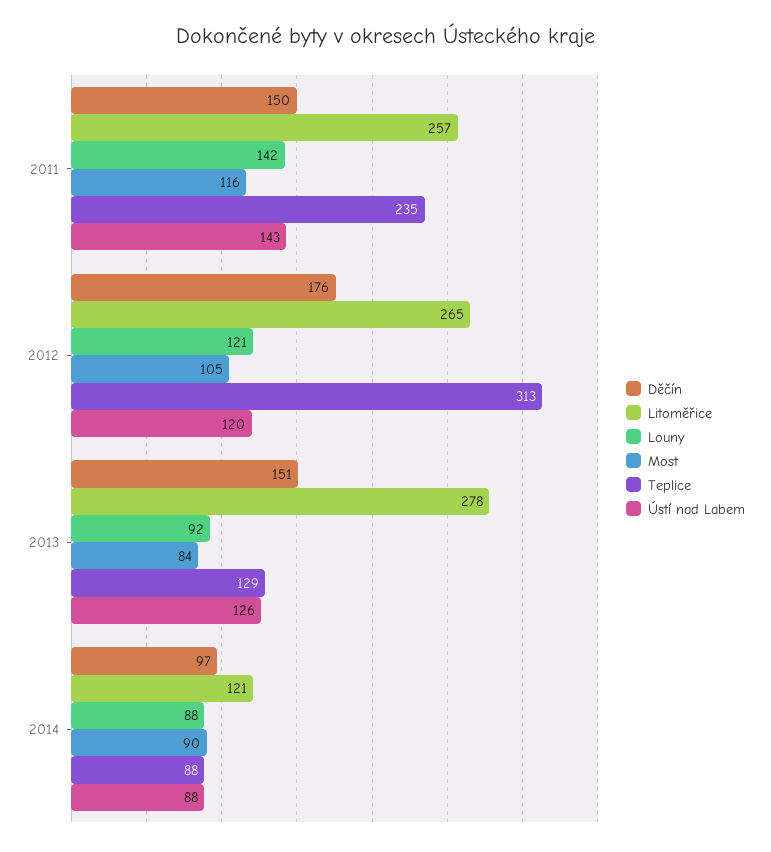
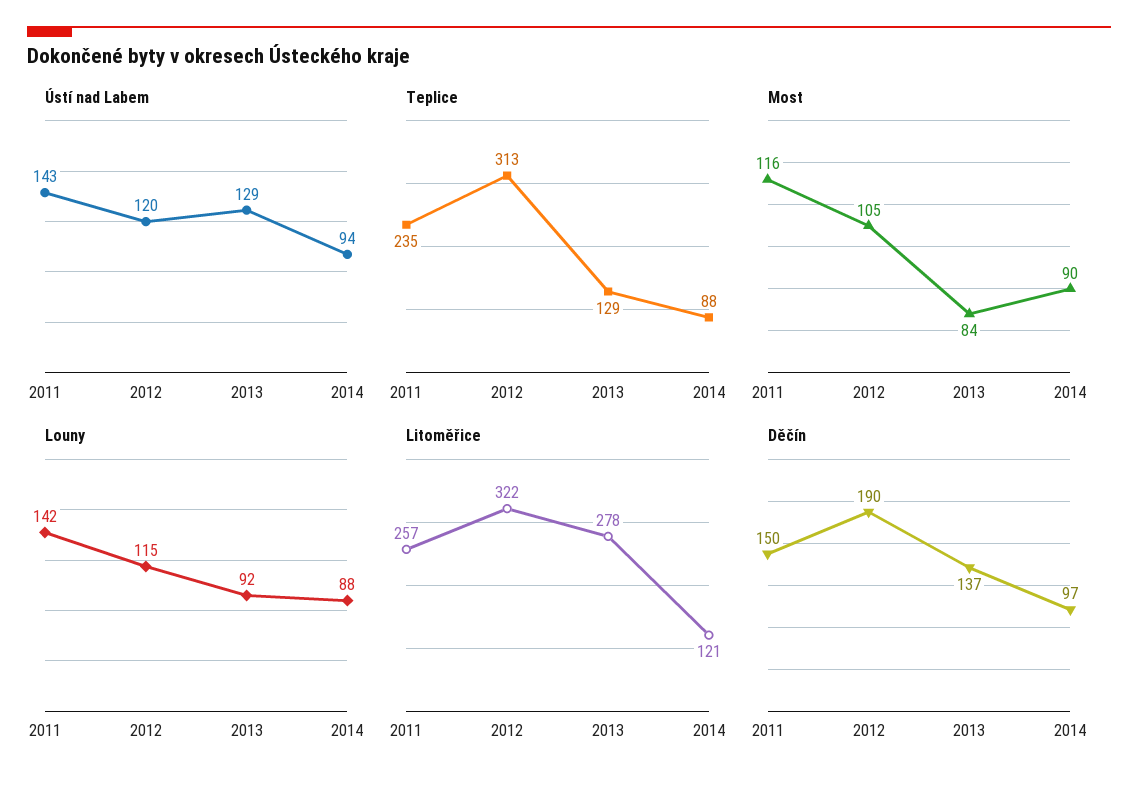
Děčín, 2012: 176 -> 190
Litoměřice, 2012: 265 -> 322
Louny, 2012: 121 -> 115
Děčín, 2013: 151 -> 137
Ústí nad Labem, 2013: 126 -> 129
Ústí nad Labem, 2014: 88 -> 94

